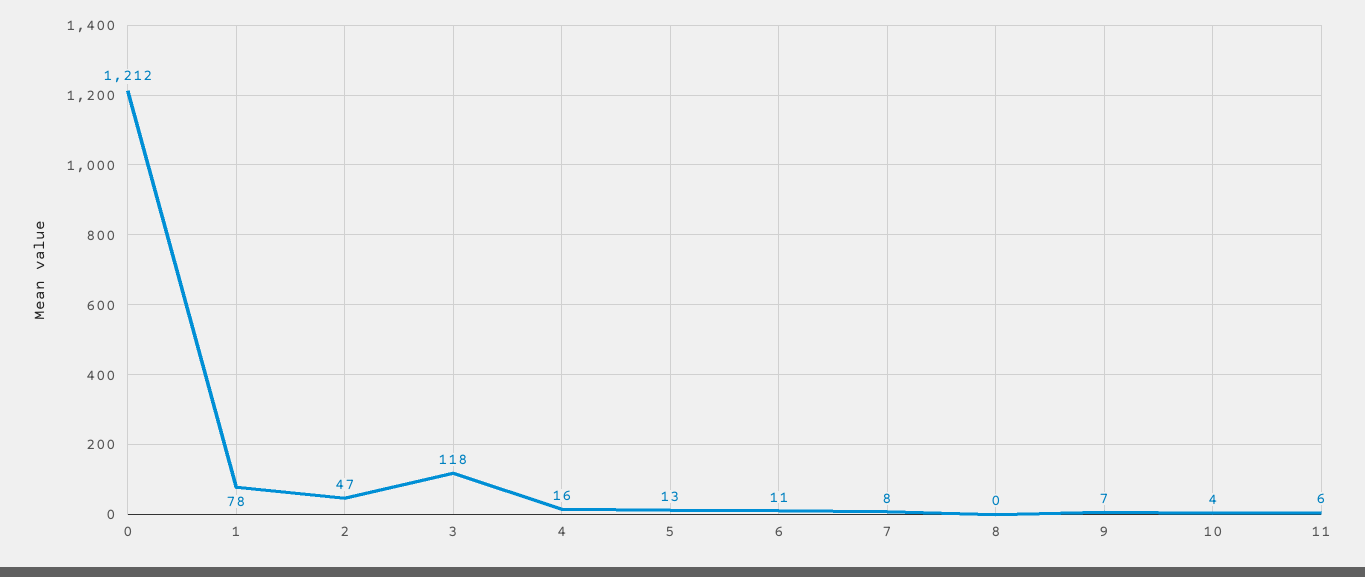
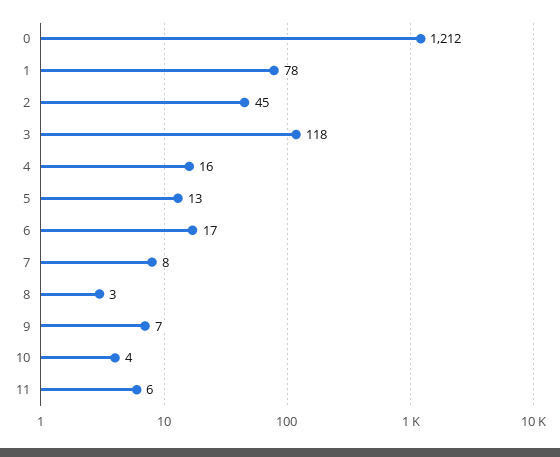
2: 47 -> 45
6: 11 -> 17
8: 0 -> 3

